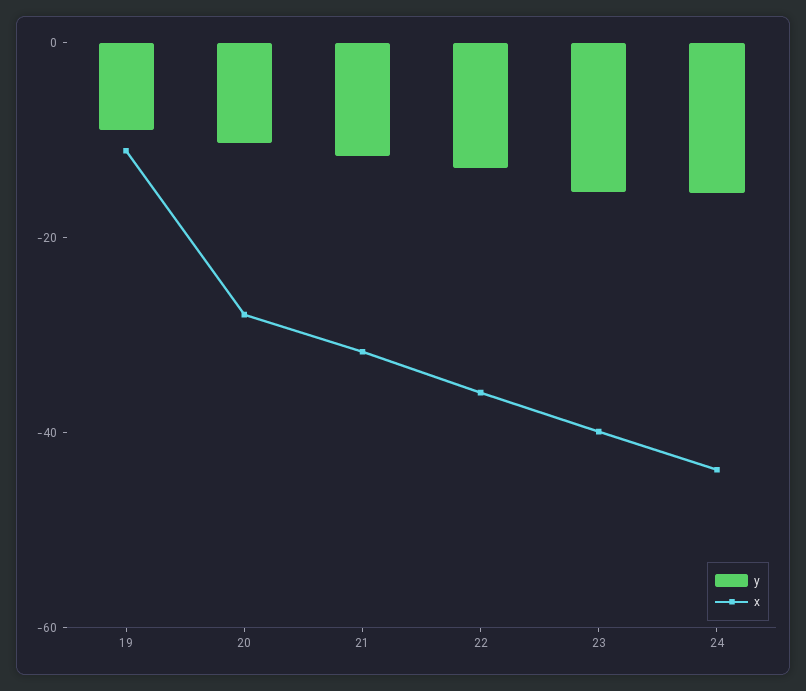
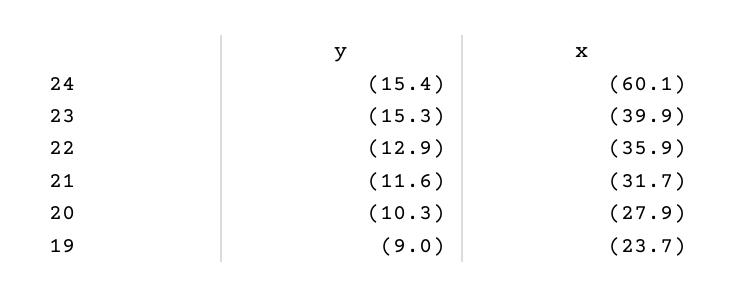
x, 19: -10 -> -23.7
x, 24: -45 -> -60.1

